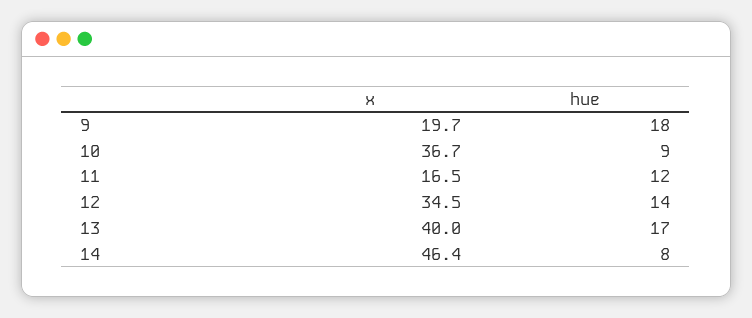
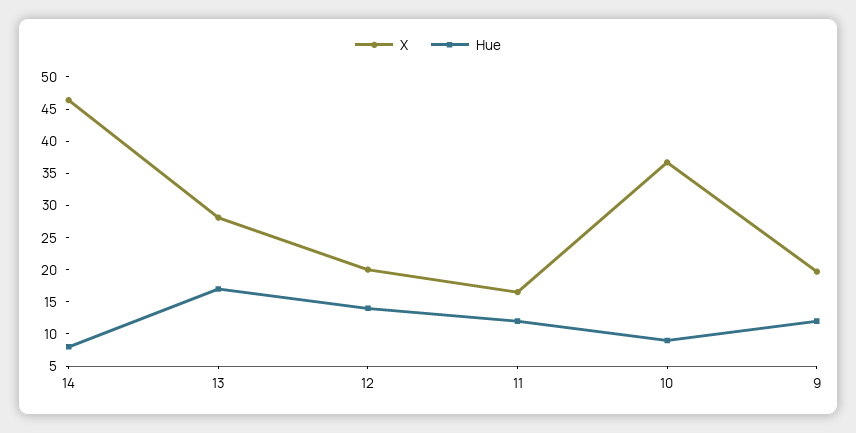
hue, 9: 18 -> 12.5
x, 12: 34.5 -> 20
x, 13: 40 -> 27.5

